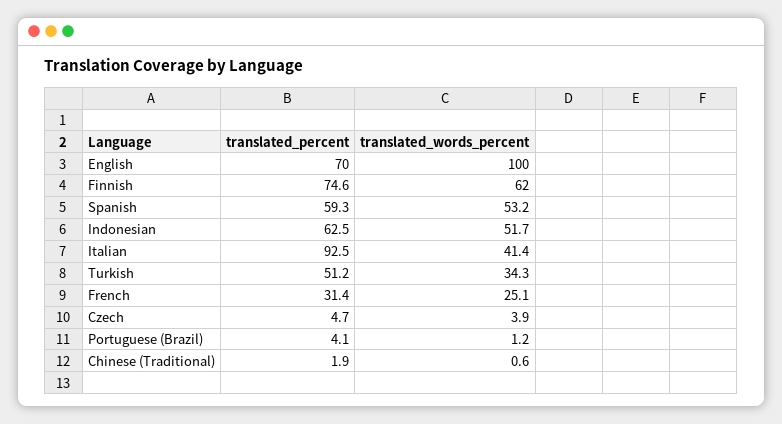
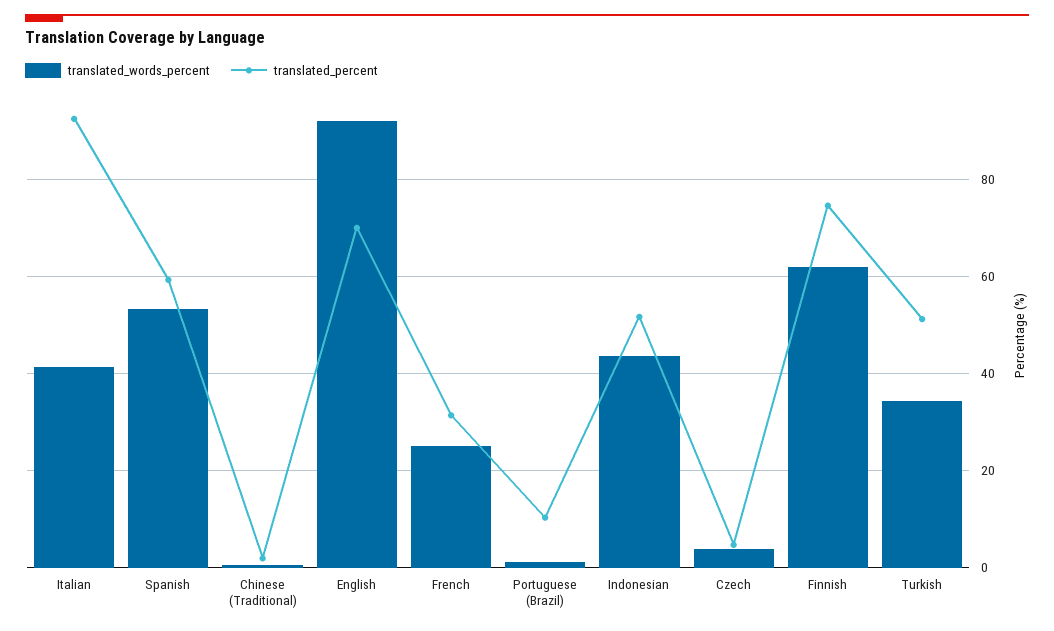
translated_words_percent, English: 100 -> 92
translated_percent, Indonesian: 62.5 -> 52
translated_words_percent, Indonesian: 51.7 -> 44
translated_percent, Portuguese (Brazil): 4.1 -> 10

